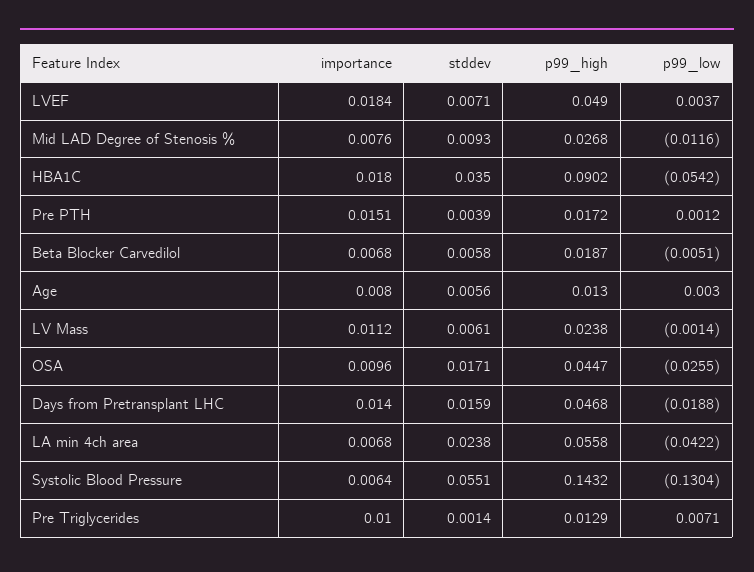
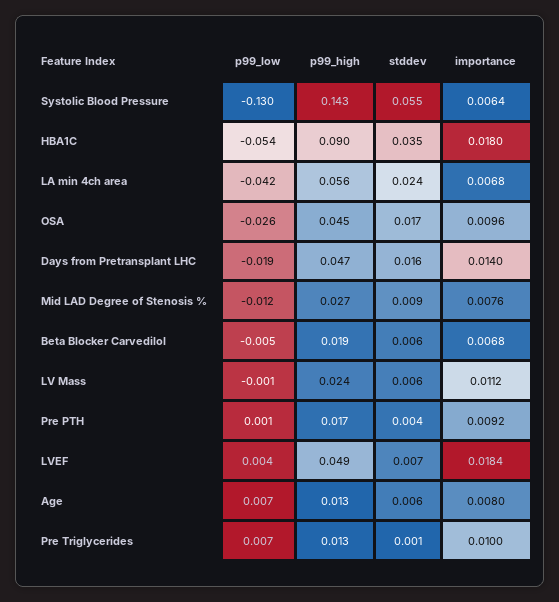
importance, Pre PTH: 0.0151 -> 0.0092
p99_low, Age: 0.003 -> 0.007

